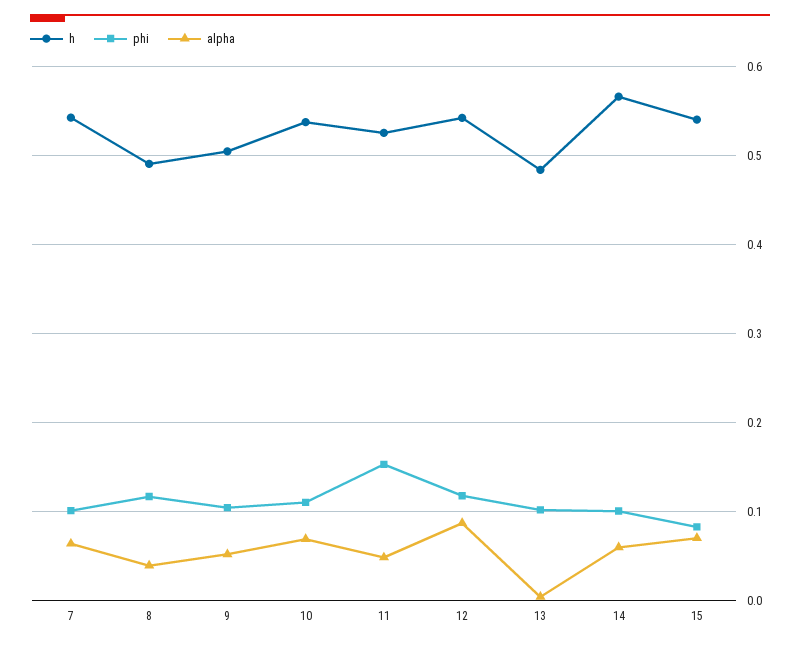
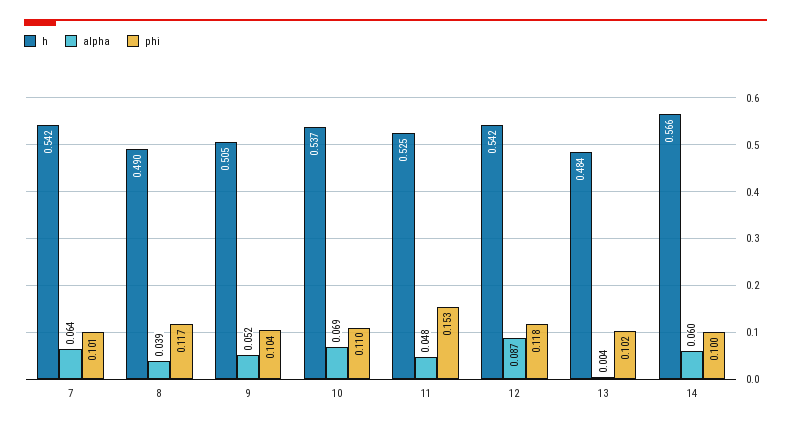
h, 15: 0.54 -> none
phi, 15: 0.08 -> none
alpha, 15: 0.07 -> none

